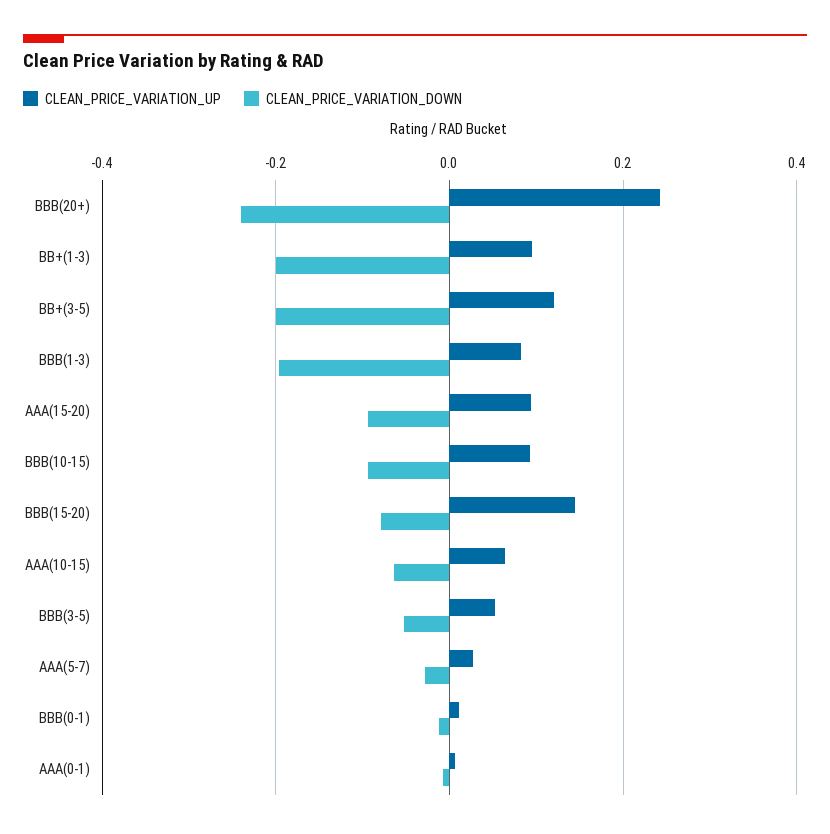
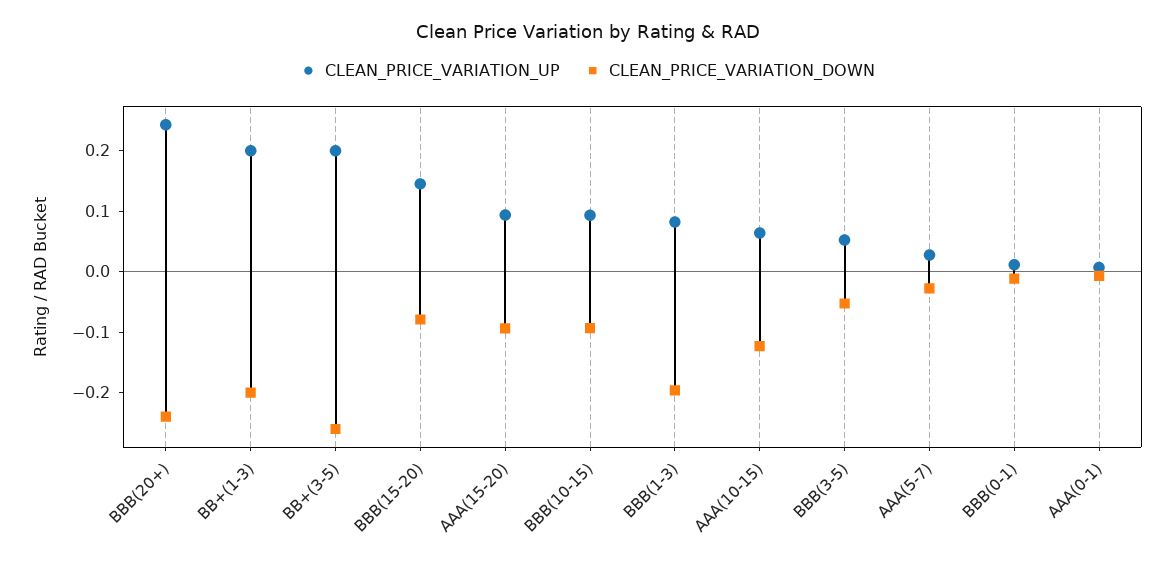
CLEAN_PRICE_VARIATION_UP, BB+(1-3): 0.1 -> 0.2
CLEAN_PRICE_VARIATION_UP, BB+(3-5): 0.12 -> 0.2
CLEAN_PRICE_VARIATION_DOWN, BB+(3-5): -0.2 -> -0.26
CLEAN_PRICE_VARIATION_DOWN, AAA(10-15): -0.06 -> -0.12

